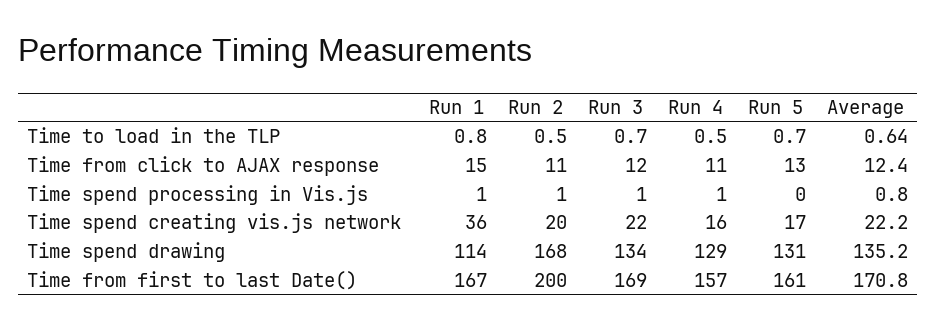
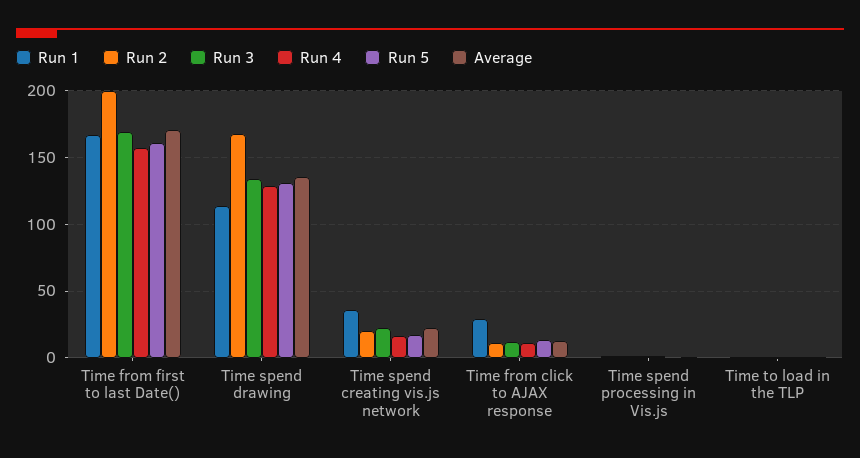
Run 1, Time from click to AJAX response: 15 -> 30

